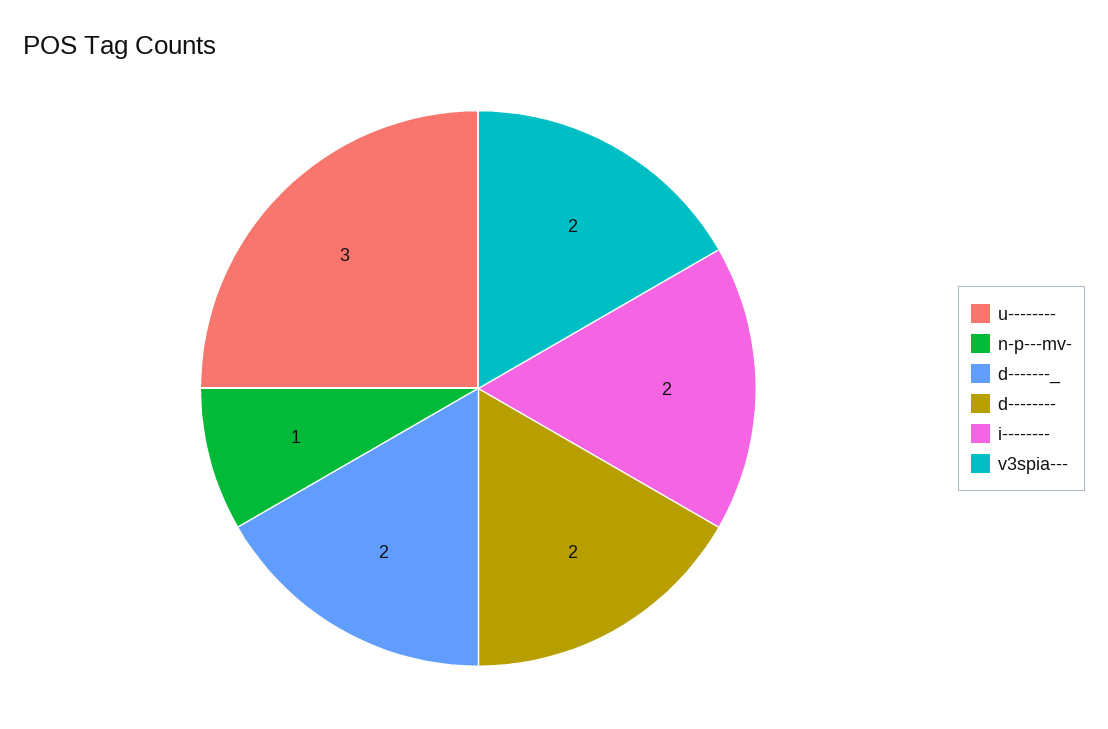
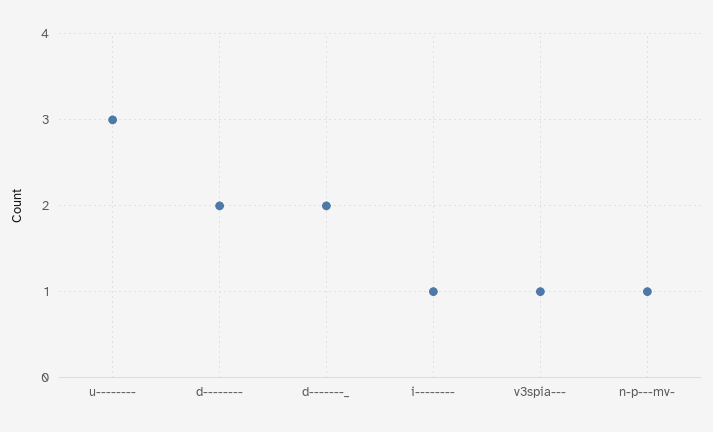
i--------: 2 -> 1
v3spia---: 2 -> 1

